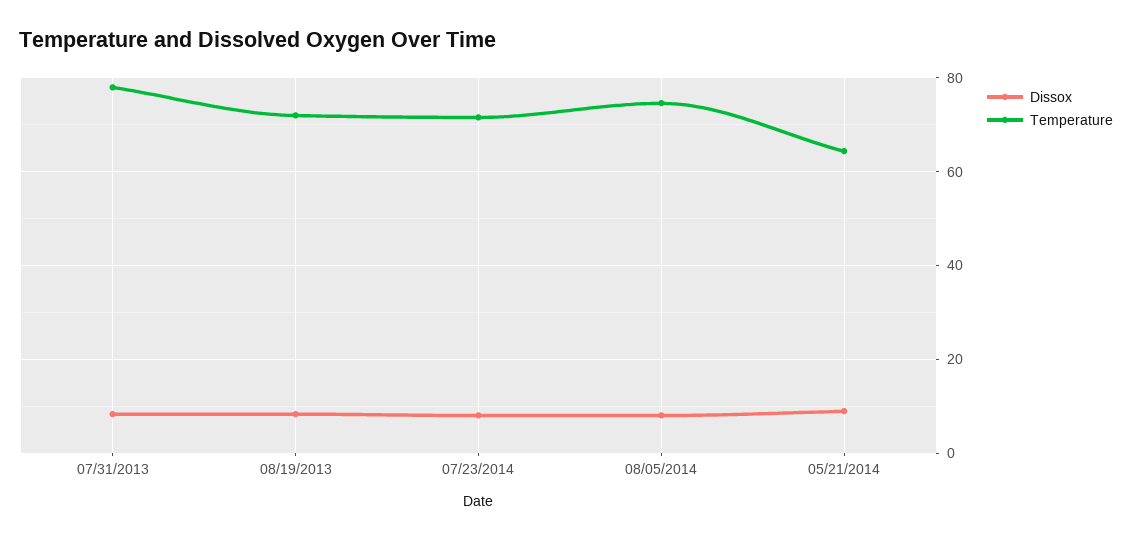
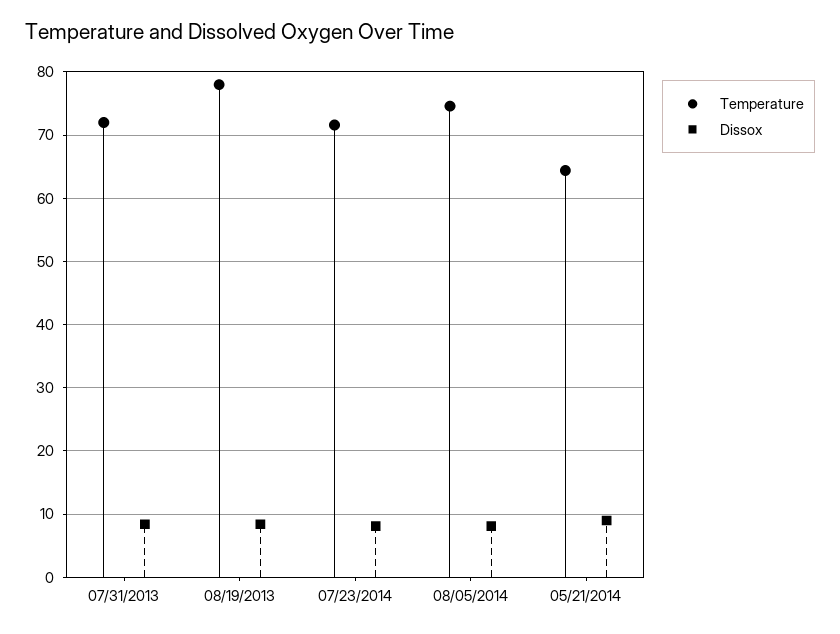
Temperature, 07/31/2013: 78 -> 72
Temperature, 08/19/2013: 72 -> 78

